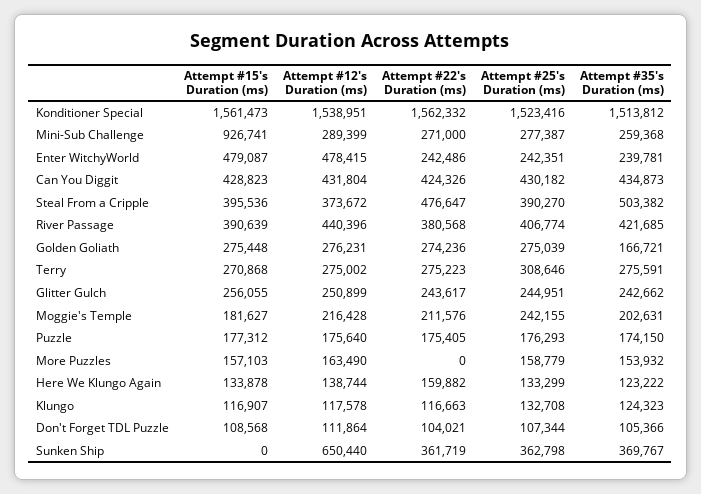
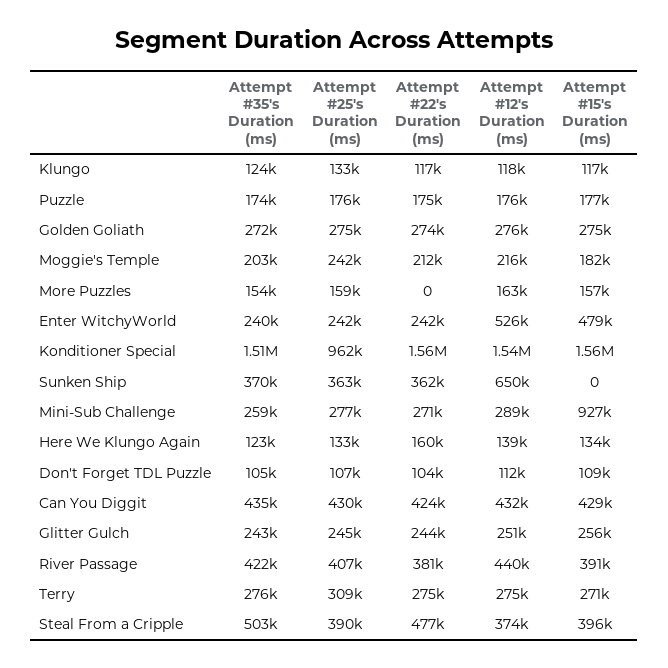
Attempt #25's Duration (ms), Konditioner Special: 1523416 -> 962000
Attempt #12's Duration (ms), Enter WitchyWorld: 478415 -> 526000
Attempt #35's Duration (ms), Golden Goliath: 166721 -> 272000

